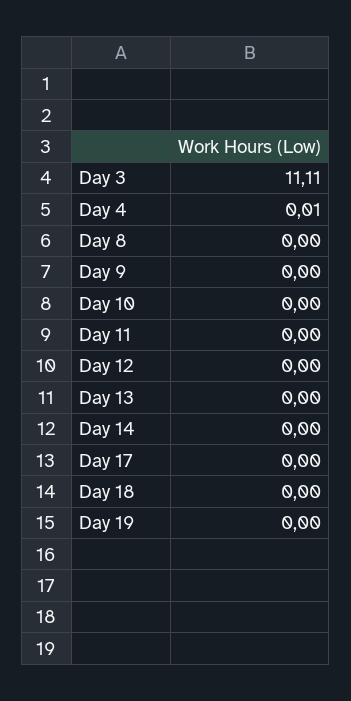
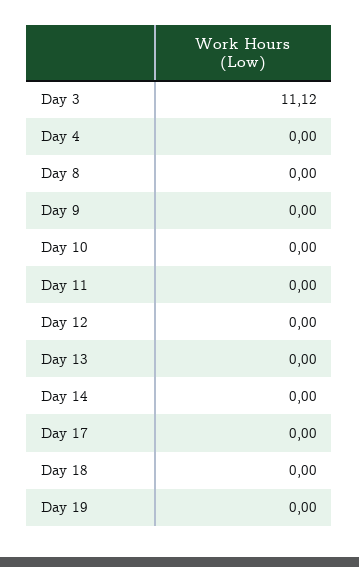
Day 3: 11.11 -> 11.12
Day 4: 0.01 -> 0

